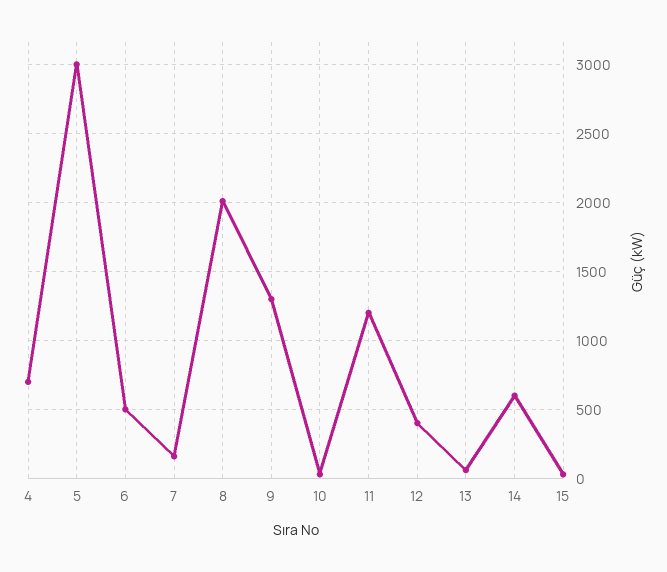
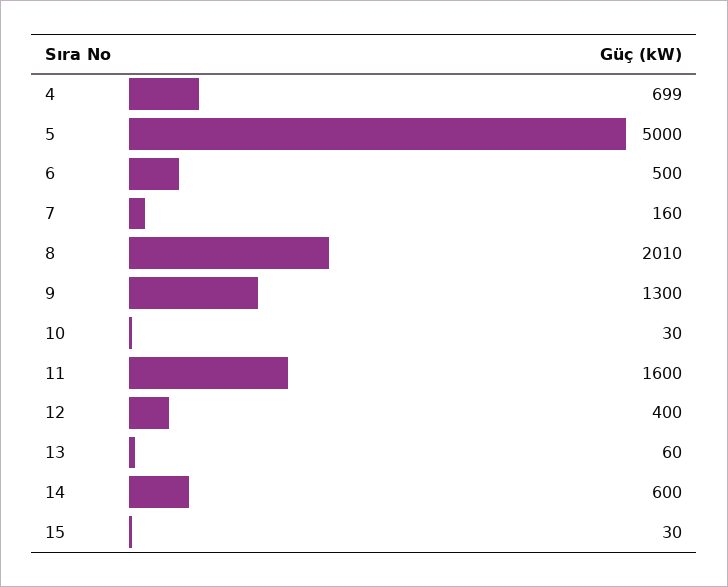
5: 3000 -> 5000
11: 1200 -> 1600

